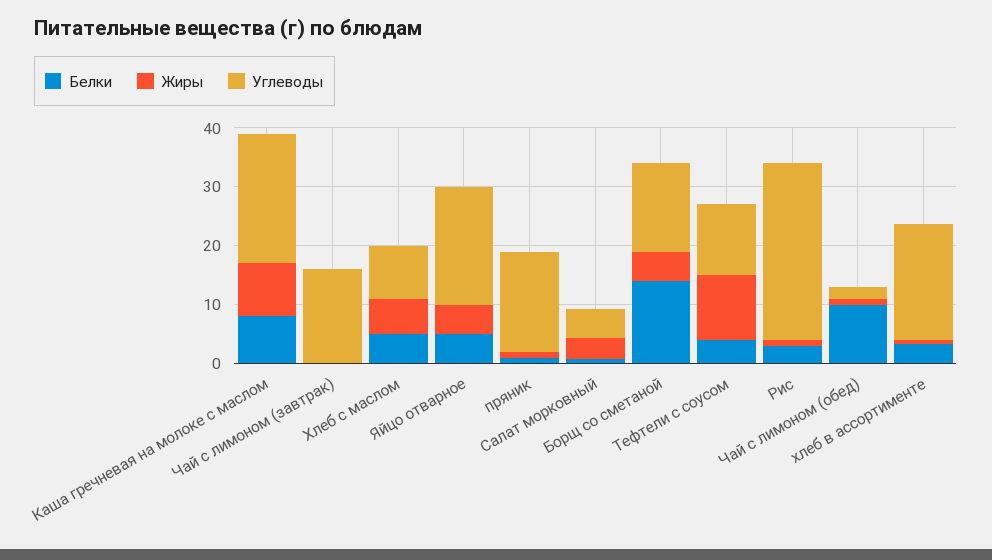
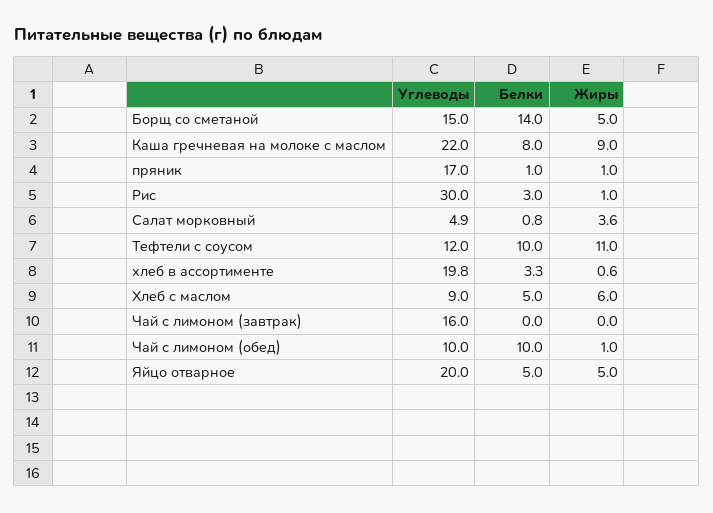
Белки, Тефтели с соусом: 4 -> 10
Углеводы, Чай с лимоном (обед): 2 -> 10

